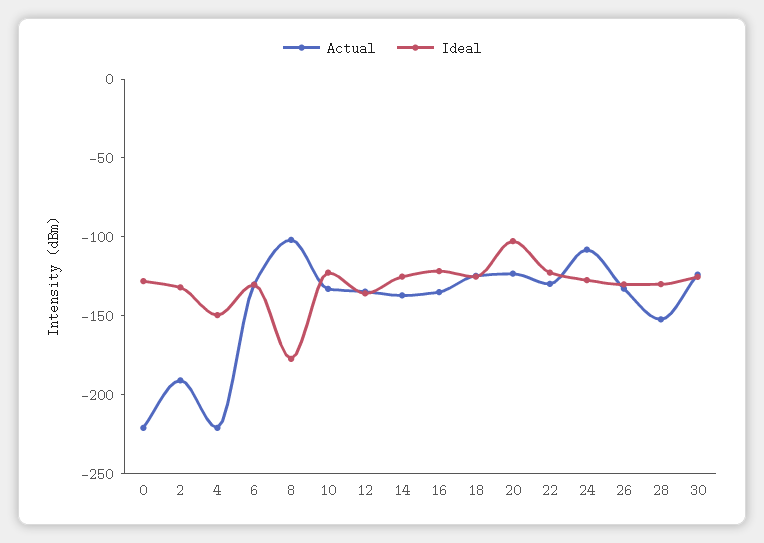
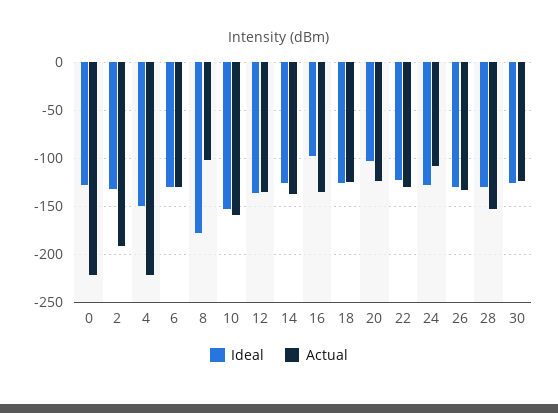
Actual, 10: -130 -> -160
Ideal, 10: -120 -> -150
Ideal, 16: -120 -> -100

